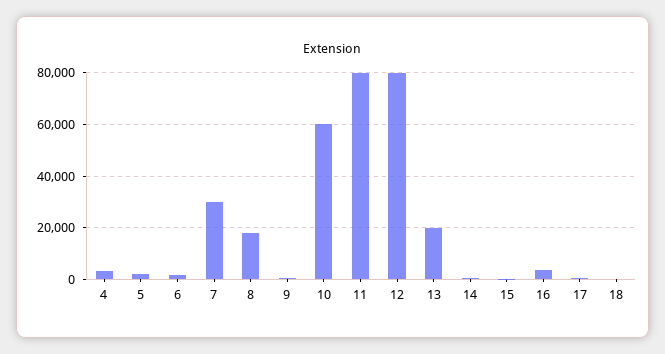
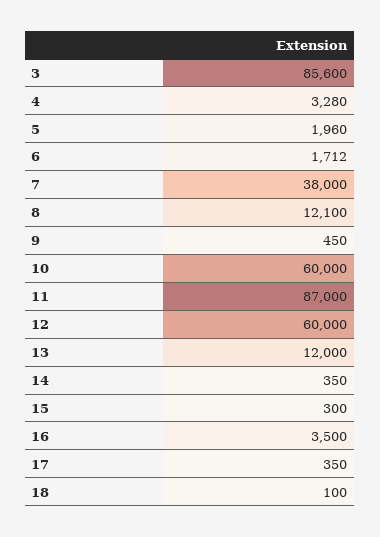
7: 30000 -> 38000
8: 17500 -> 12100
11: 80000 -> 87000
12: 80000 -> 60000
13: 20000 -> 12000
3: none -> 85600

